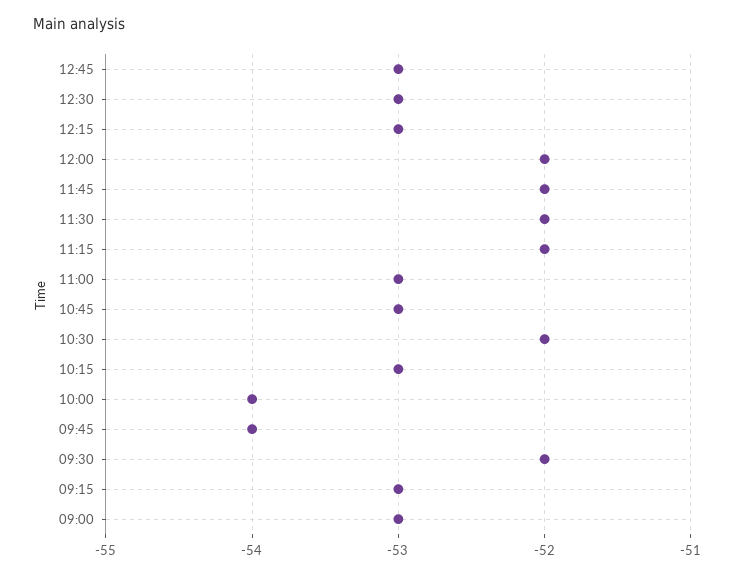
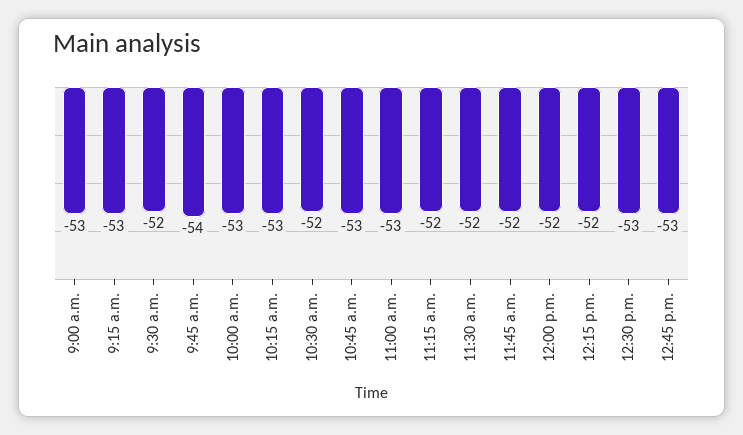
12:15: -53 -> -52
10:00: -54 -> -53

